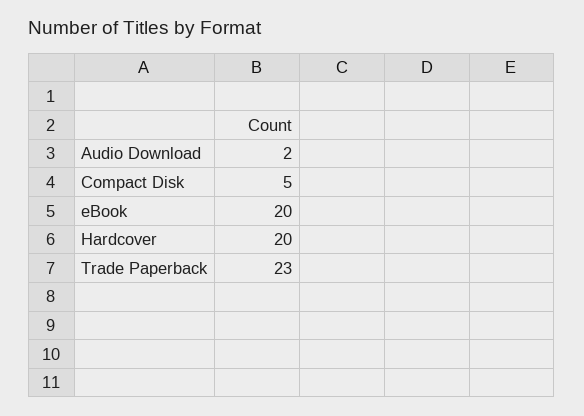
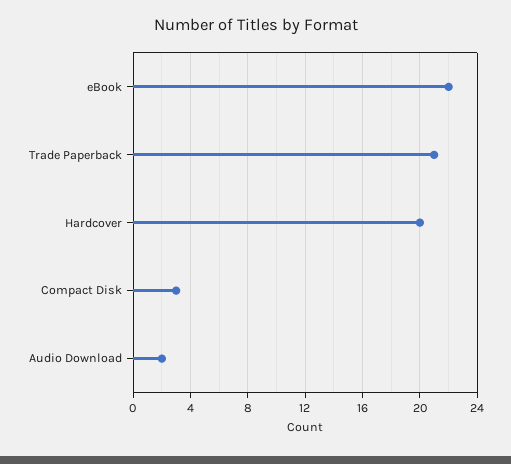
Compact Disk: 5 -> 3
eBook: 20 -> 22
Trade Paperback: 23 -> 21

